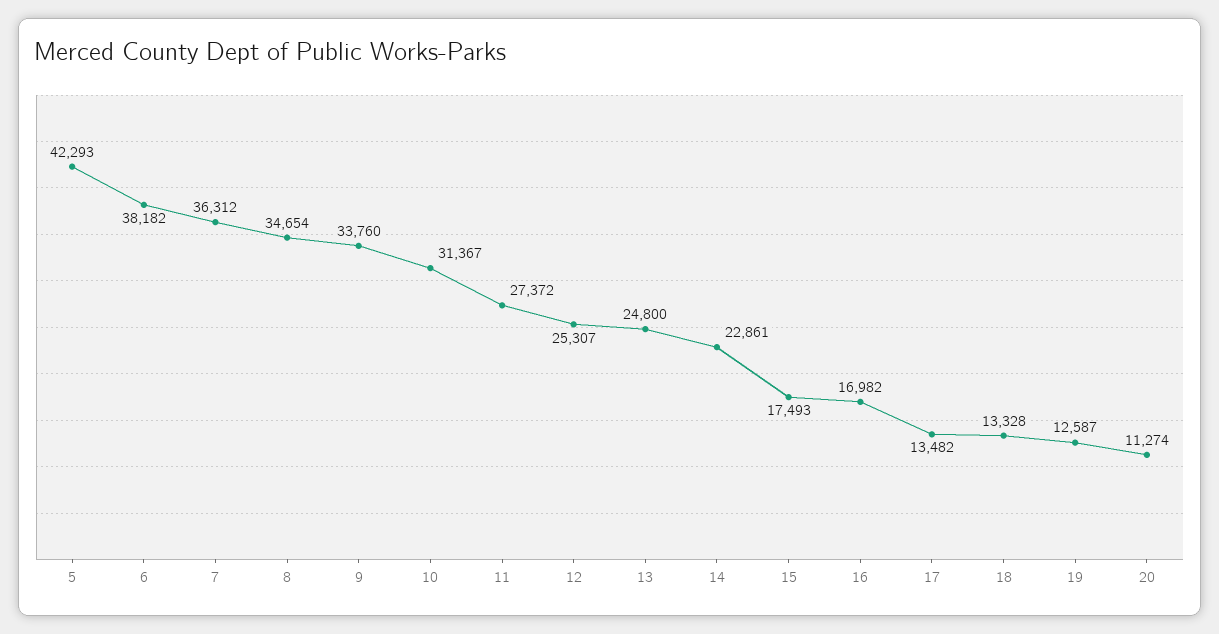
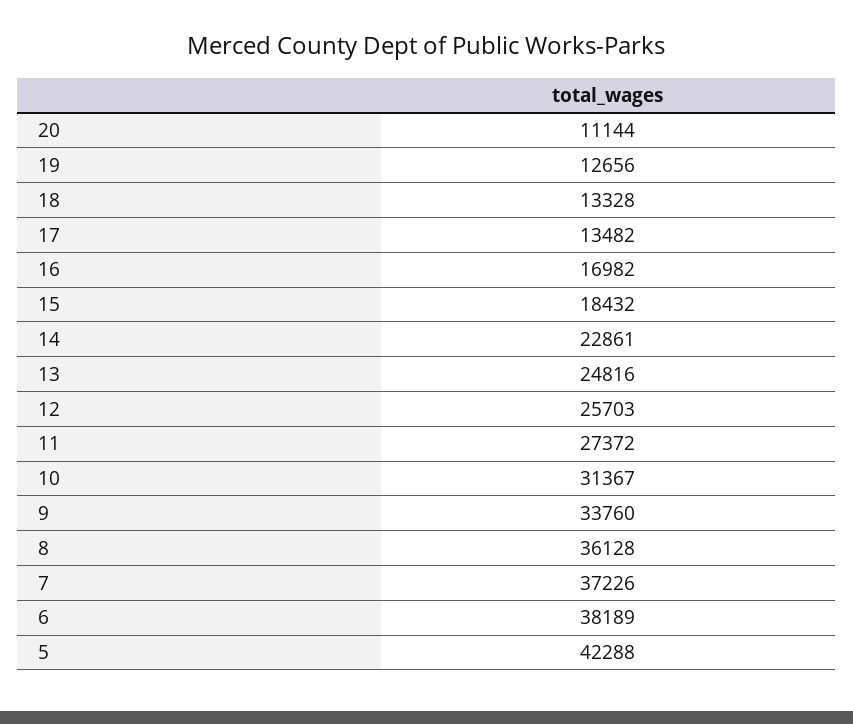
5: 42293 -> 42288
6: 38182 -> 38189
7: 36312 -> 37226
8: 34654 -> 36128
12: 25307 -> 25703
13: 24800 -> 24816
15: 17493 -> 18432
19: 12587 -> 12656
20: 11274 -> 11144

